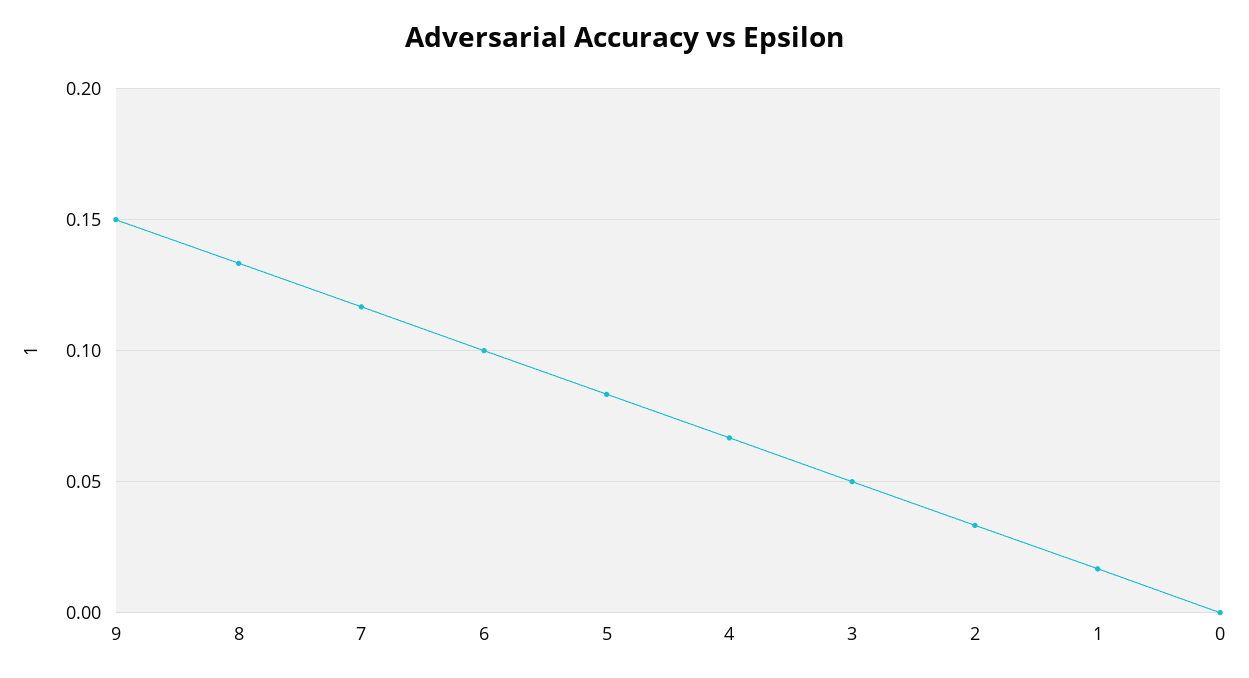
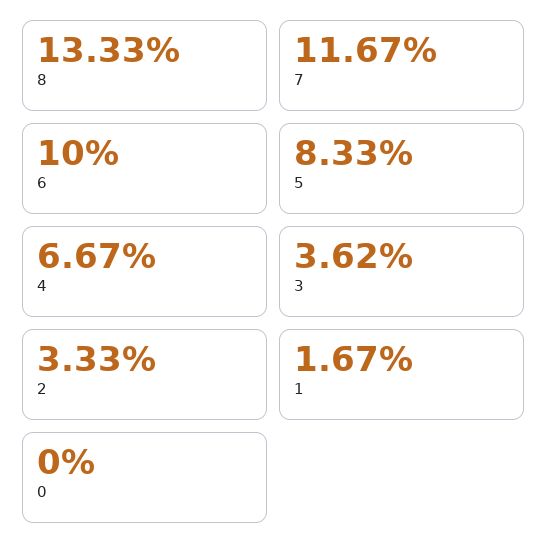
9: 0.15 -> none
3: 0.05 -> 0.0362

